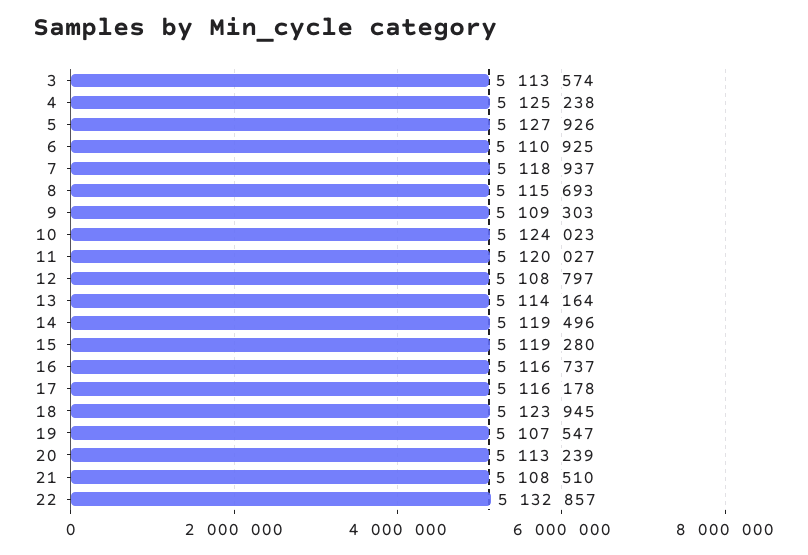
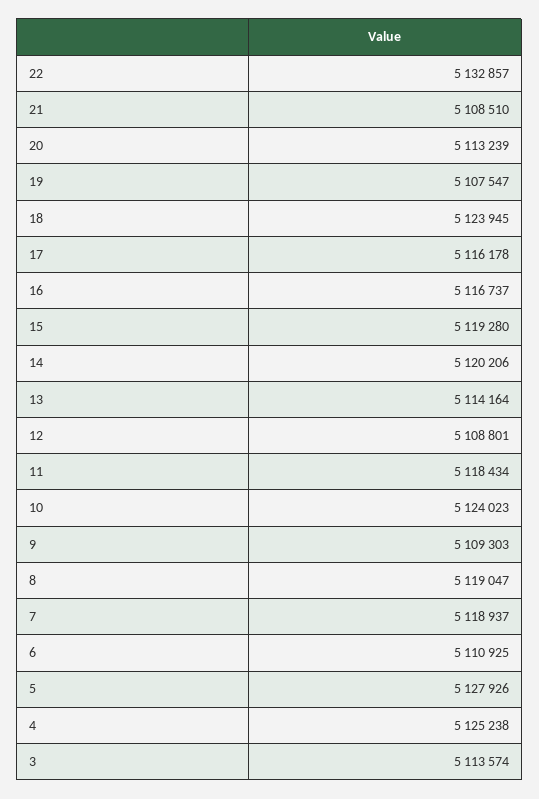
8: 5115693 -> 5119047
11: 5120027 -> 5118434
12: 5108797 -> 5108801
14: 5119496 -> 5120206

